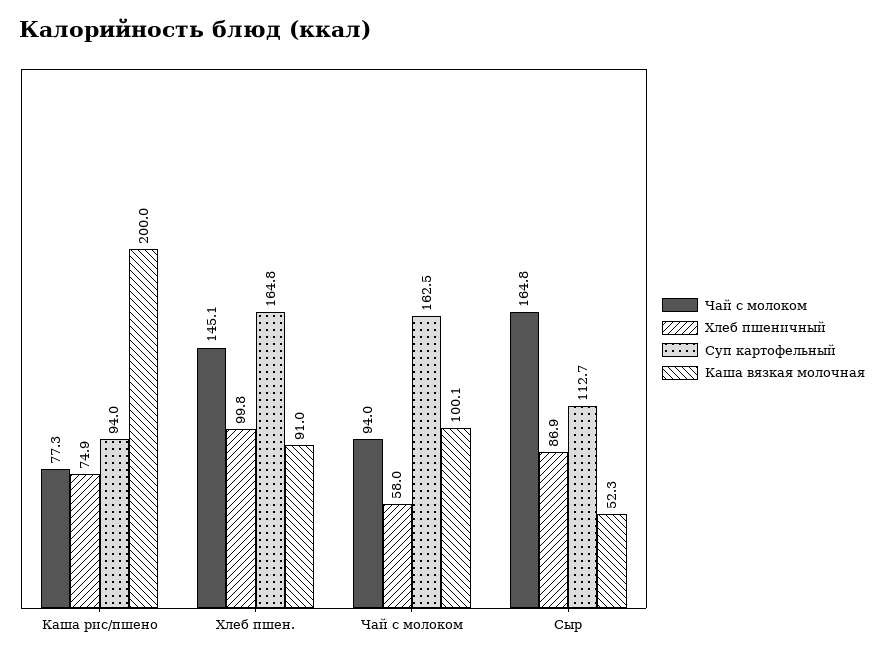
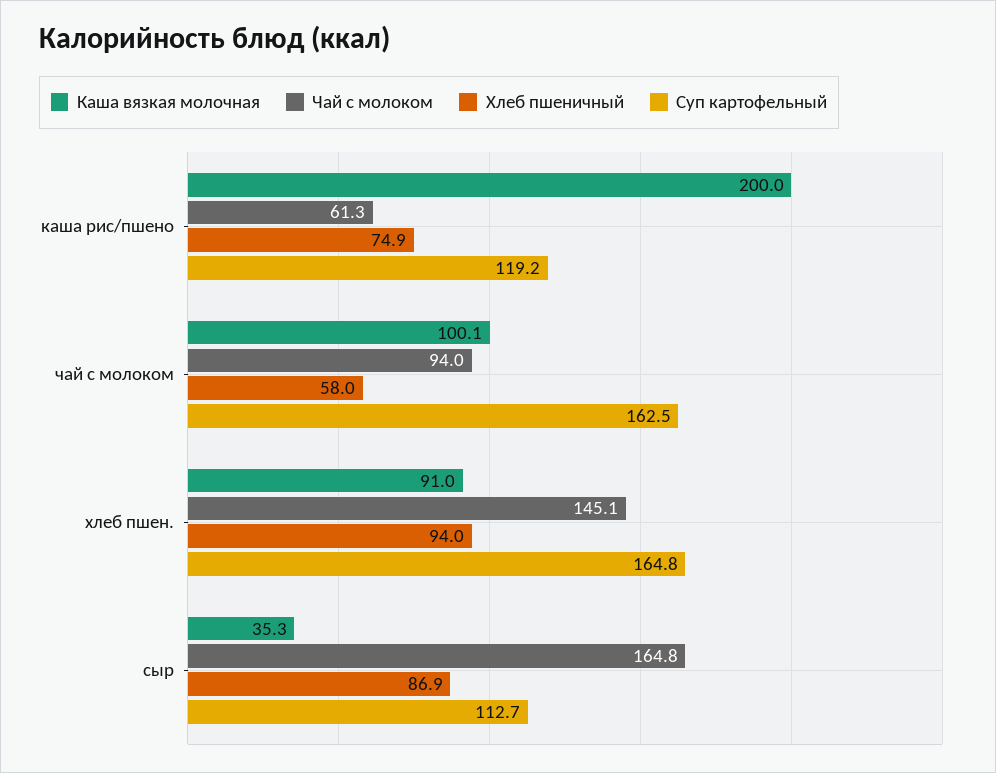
Чай с молоком, Каша рис/пшено: 77.3 -> 61.3
Суп картофельный, Каша рис/пшено: 94 -> 119.2
Хлеб пшеничный, Хлеб пшен.: 99.8 -> 94
Каша вязкая молочная, Сыр: 52.3 -> 35.3

